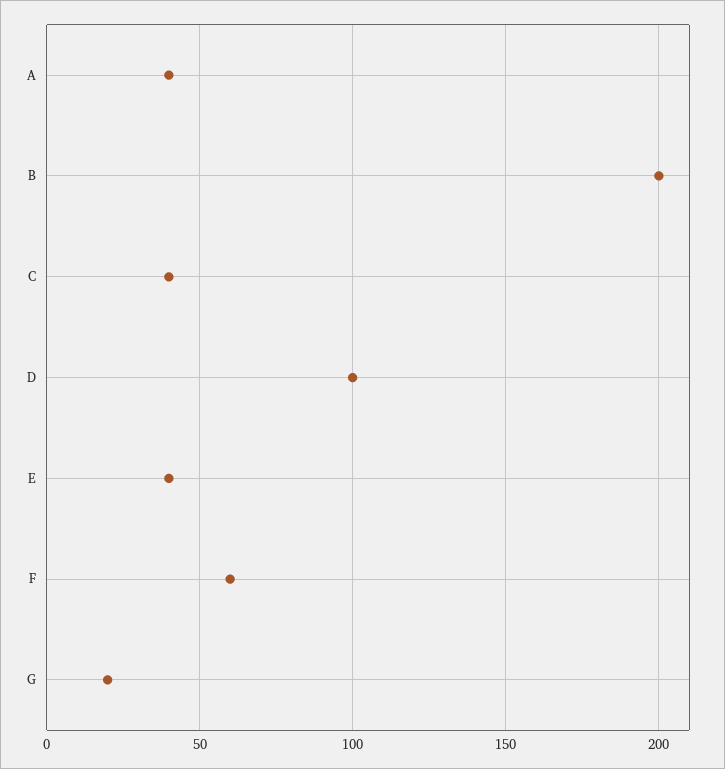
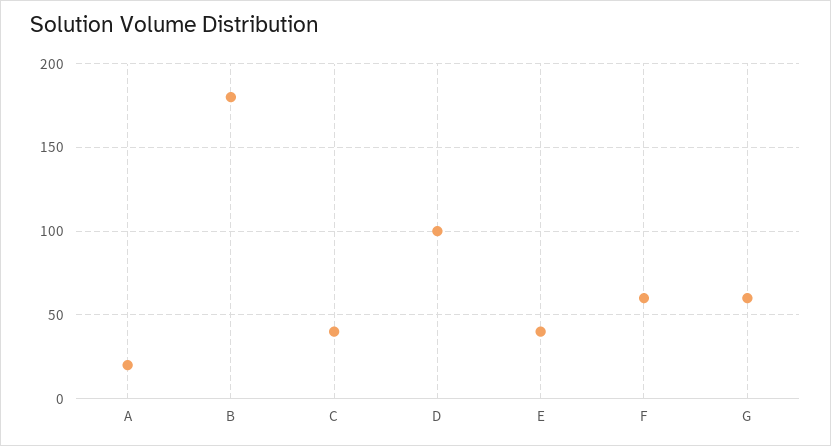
A: 40 -> 20
B: 200 -> 180
G: 20 -> 60

